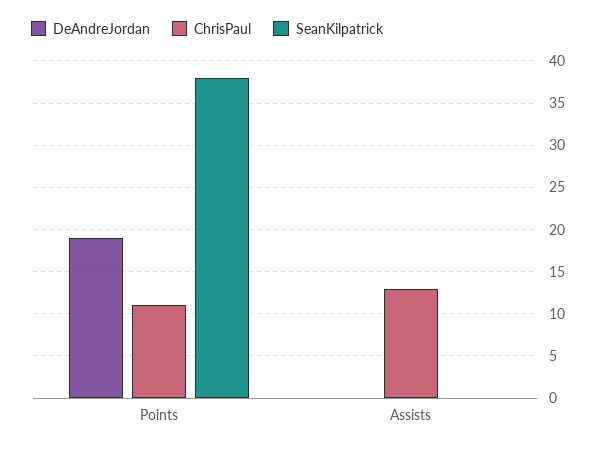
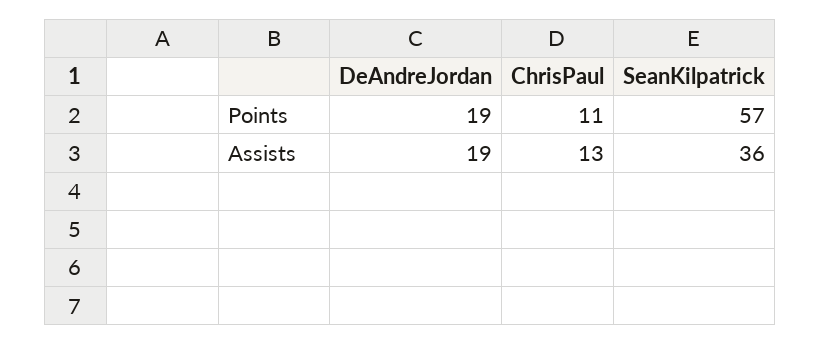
SeanKilpatrick, Points: 38 -> 57
DeAndreJordan, Assists: 0 -> 19
SeanKilpatrick, Assists: 0 -> 36

